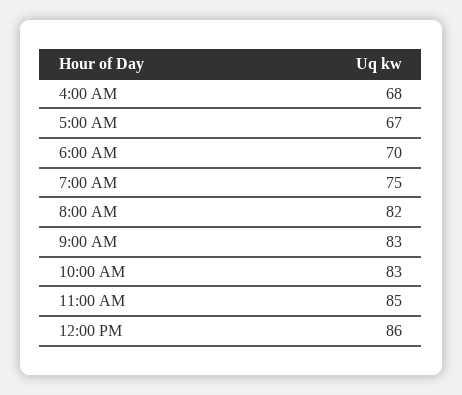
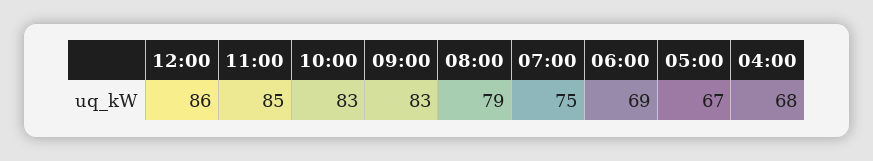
6:00 AM: 70 -> 69
8:00 AM: 82 -> 79

